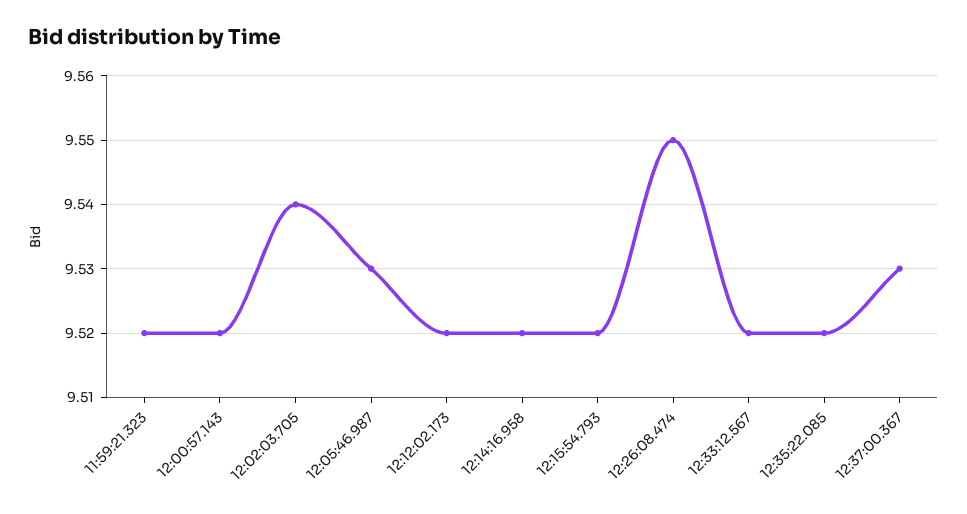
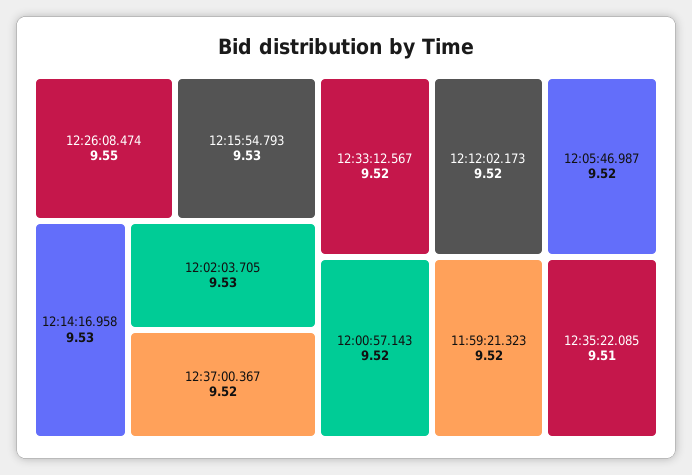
12:02:03.705: 9.54 -> 9.53
12:05:46.987: 9.53 -> 9.52
12:14:16.958: 9.52 -> 9.53
12:15:54.793: 9.52 -> 9.53
12:35:22.085: 9.52 -> 9.51
12:37:00.367: 9.53 -> 9.52

